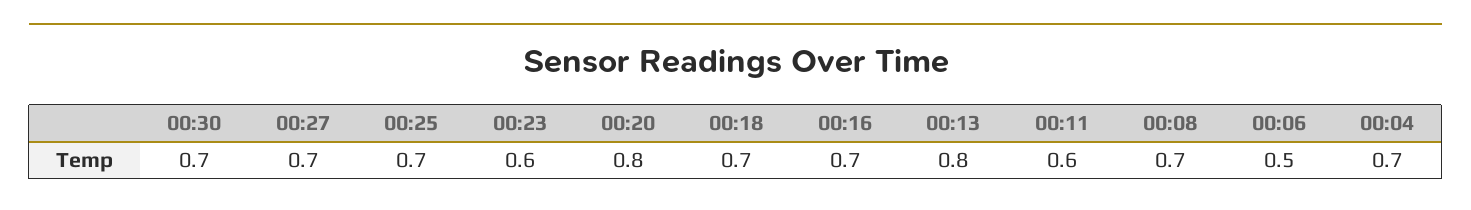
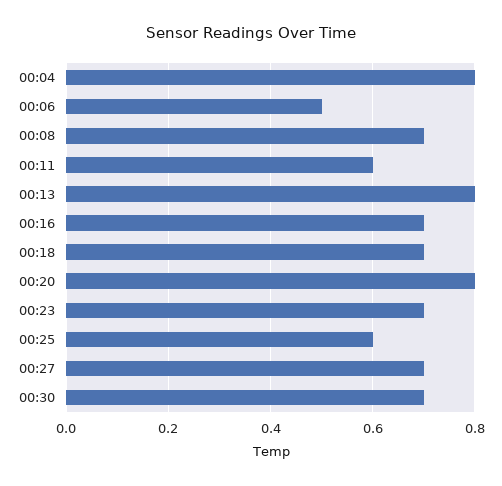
00:25: 0.7 -> 0.6
00:23: 0.6 -> 0.7
00:04: 0.7 -> 0.8

